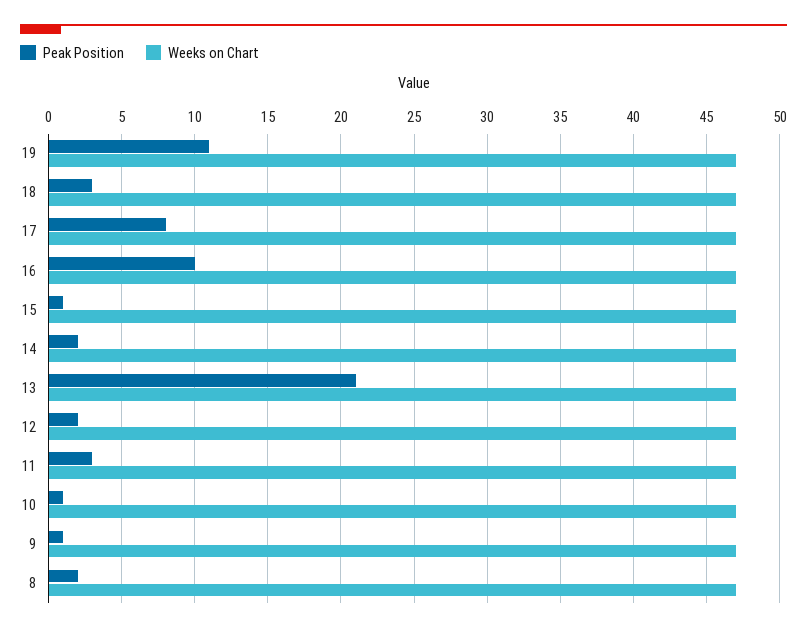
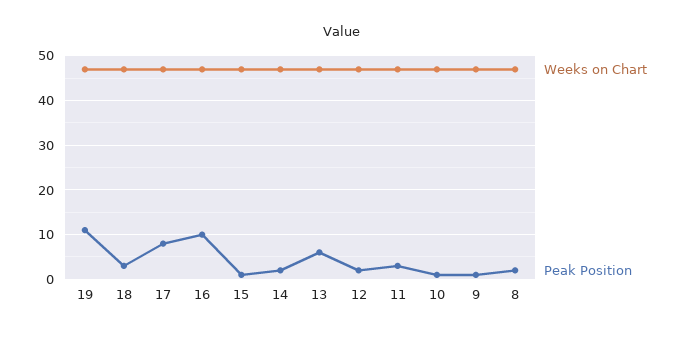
Peak Position, 13: 21 -> 5

